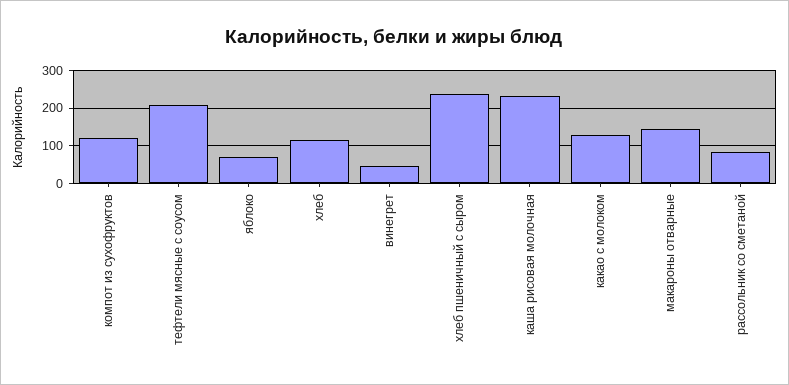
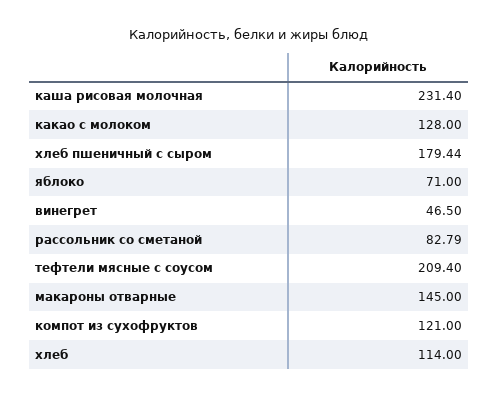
хлеб пшеничный с сыром: 240 -> 179.44

